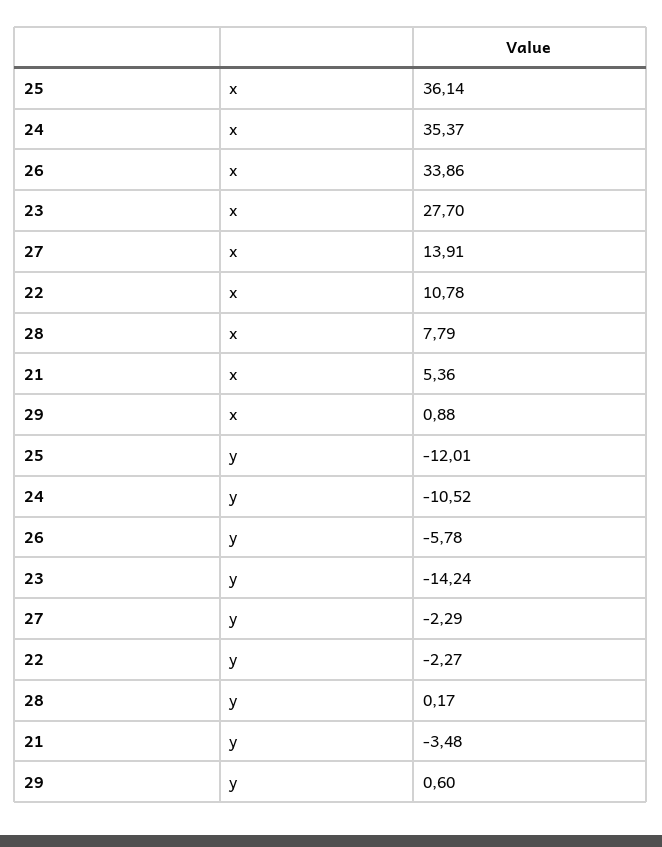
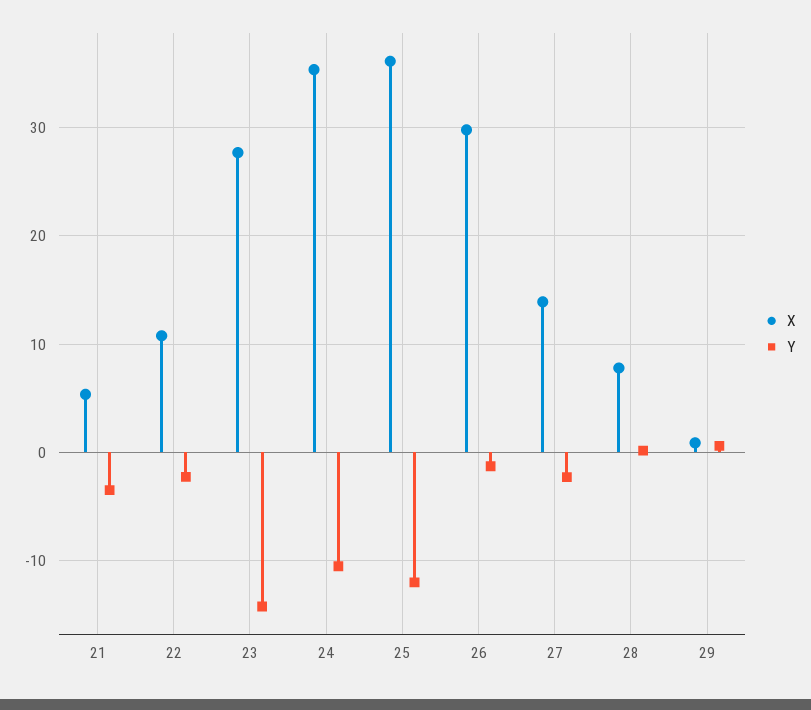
x, 26: 33.86 -> 30
y, 26: -5.78 -> -1

